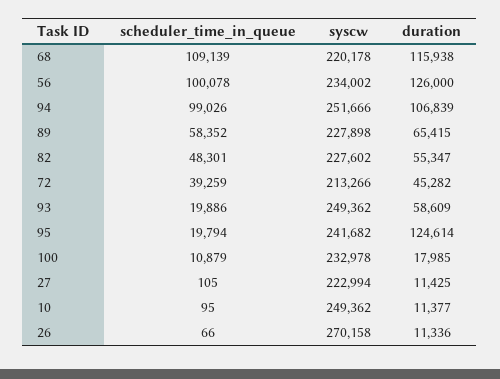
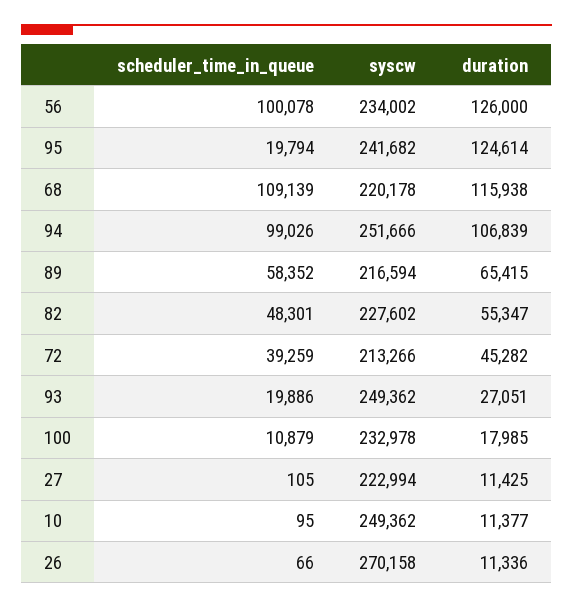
syscw, 89: 227898 -> 216594
duration, 93: 58609 -> 27051

